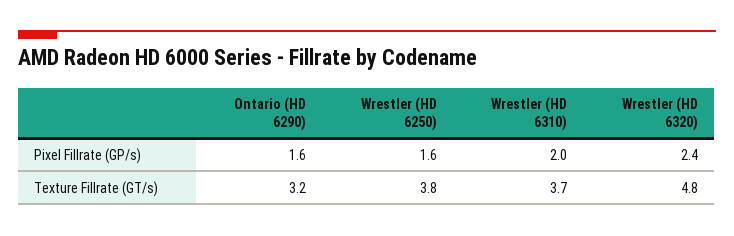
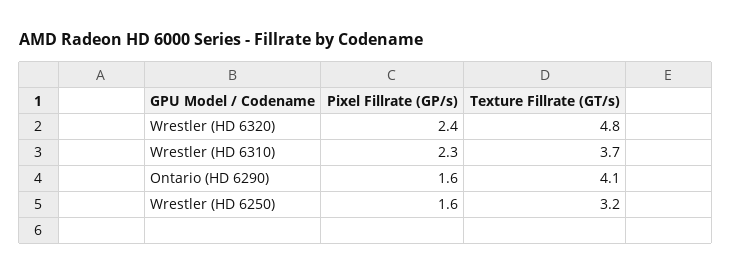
Wrestler (HD 6310), Pixel Fillrate (GP/s): 2 -> 2.3
Ontario (HD 6290), Texture Fillrate (GT/s): 3.2 -> 4.1
Wrestler (HD 6250), Texture Fillrate (GT/s): 3.8 -> 3.2

